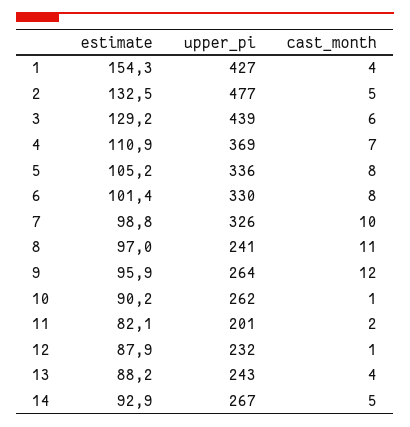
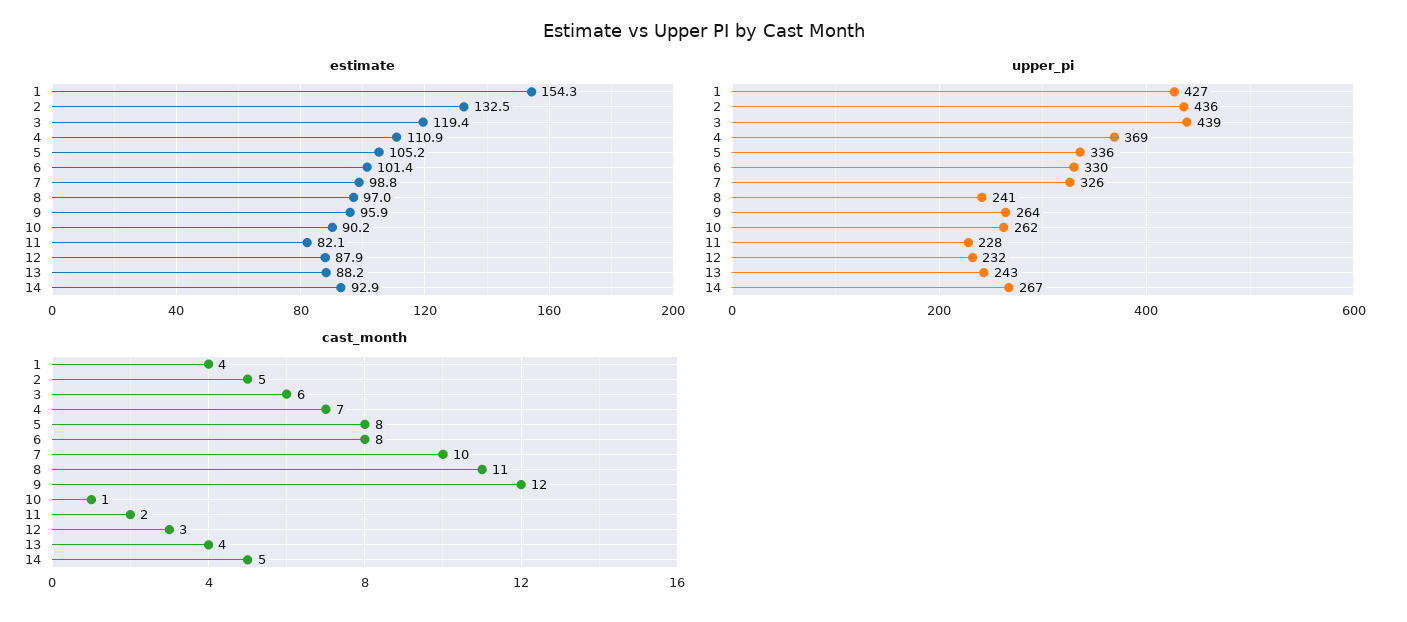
upper_pi, 2: 477 -> 436
estimate, 3: 129.2 -> 119.4
upper_pi, 11: 201 -> 228
cast_month, 12: 1 -> 3

